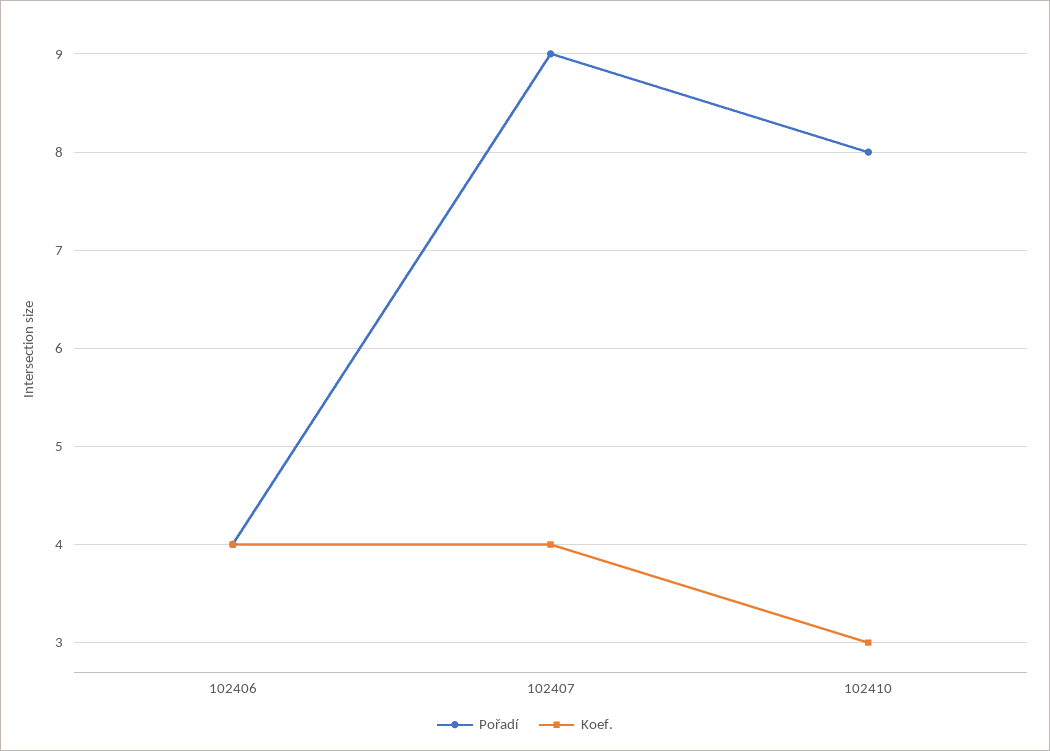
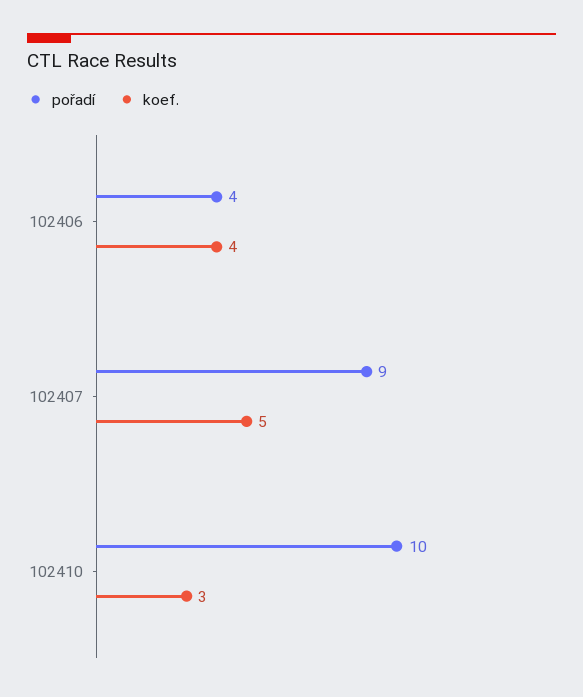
Koef., 102407: 4 -> 5
Pořadí, 102410: 8 -> 10

